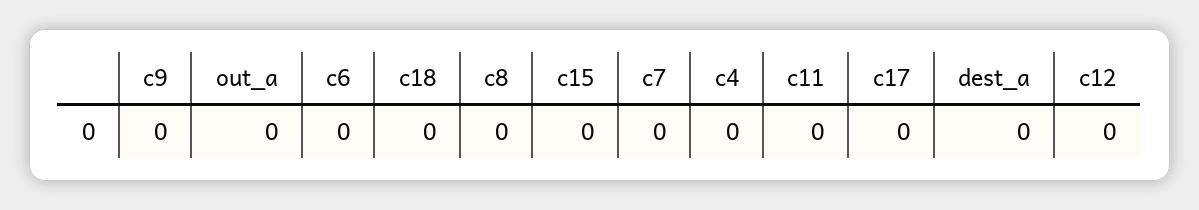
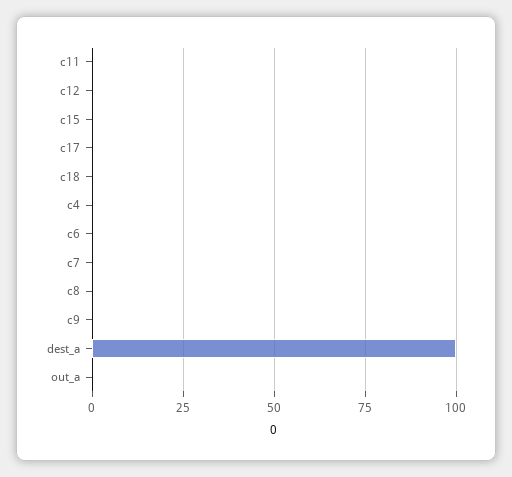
dest_a: 0 -> 100

